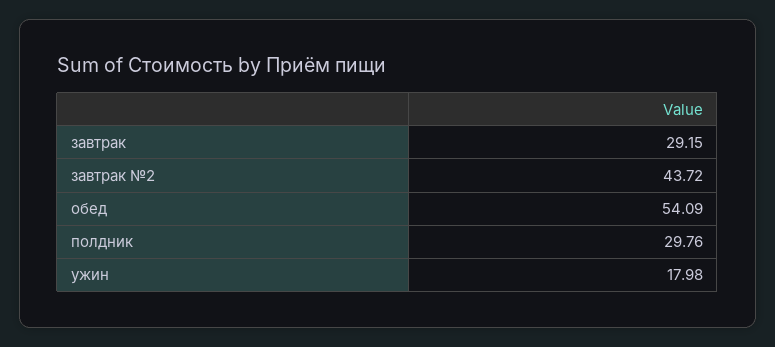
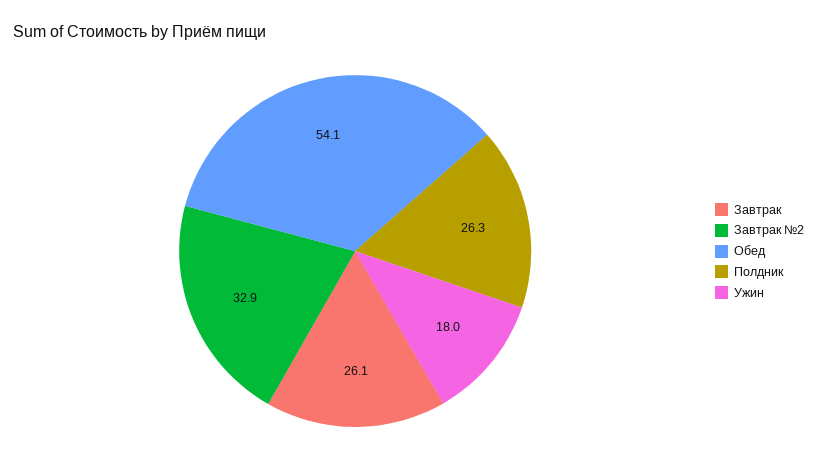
завтрак: 29.15 -> 26.1
завтрак №2: 43.72 -> 32.9
полдник: 29.76 -> 26.3

